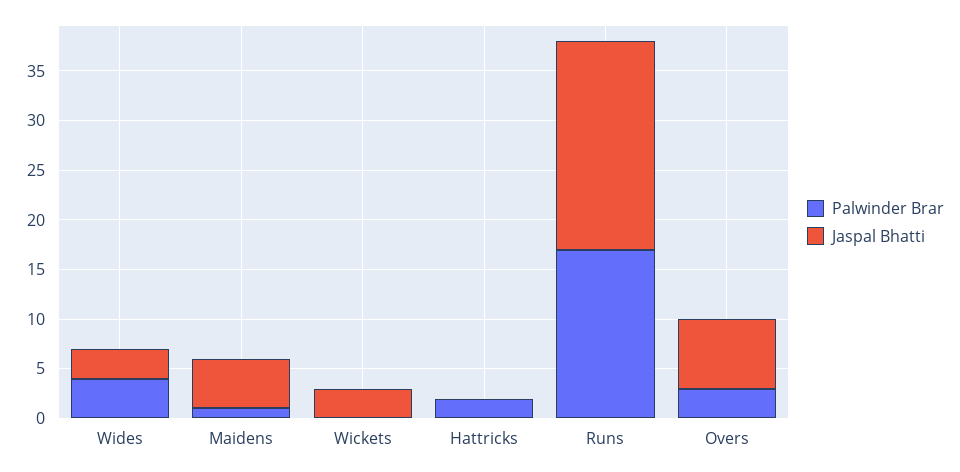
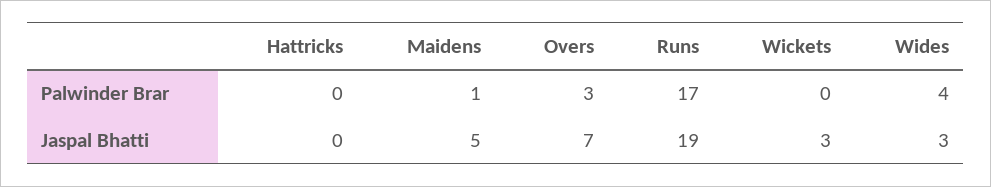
Palwinder Brar, Hattricks: 2 -> 0
Jaspal Bhatti, Runs: 21 -> 19

